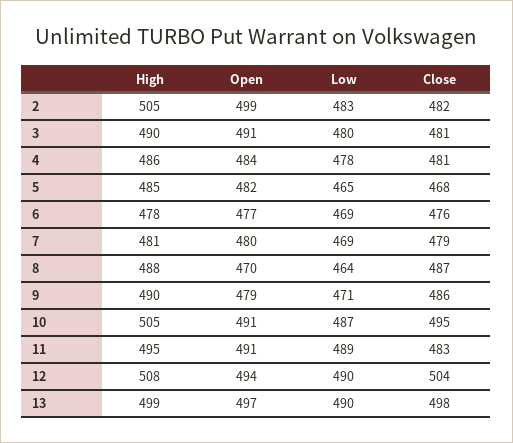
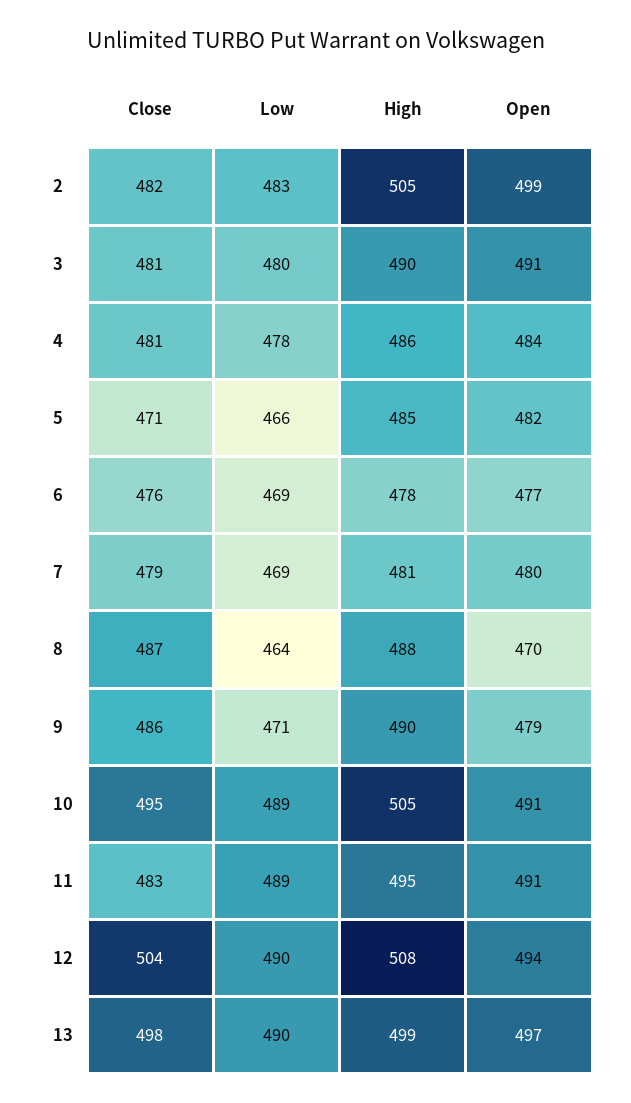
Low, 5: 465 -> 466
Close, 5: 468 -> 471
Low, 10: 487 -> 489

